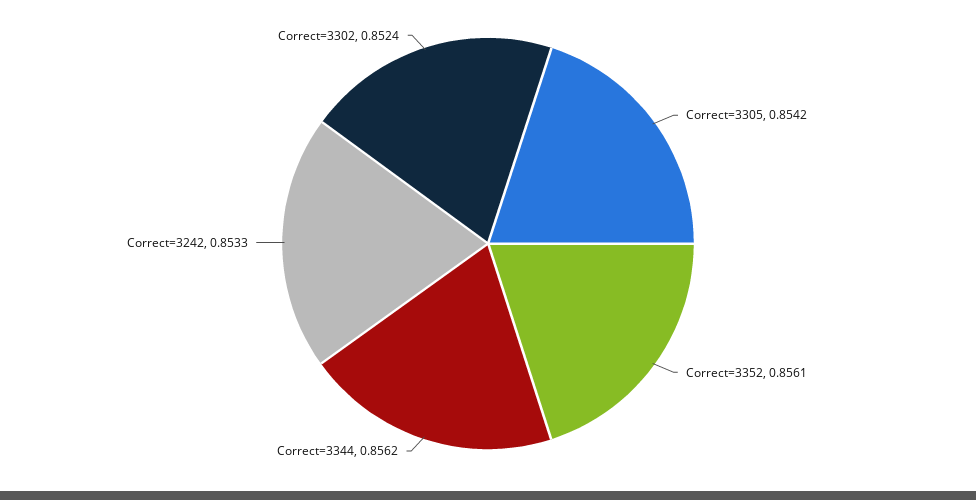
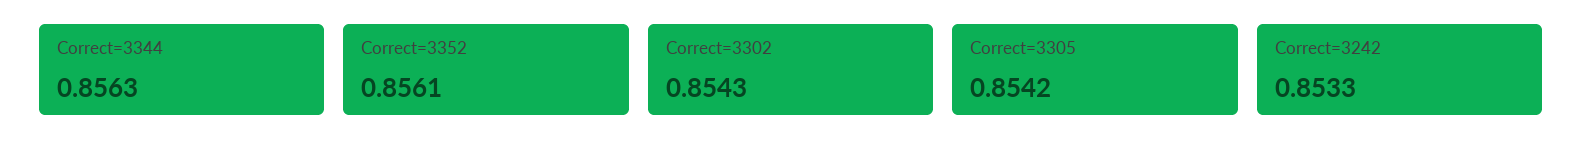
Correct=3344: 0.8562 -> 0.8563
Correct=3302: 0.8524 -> 0.8543

